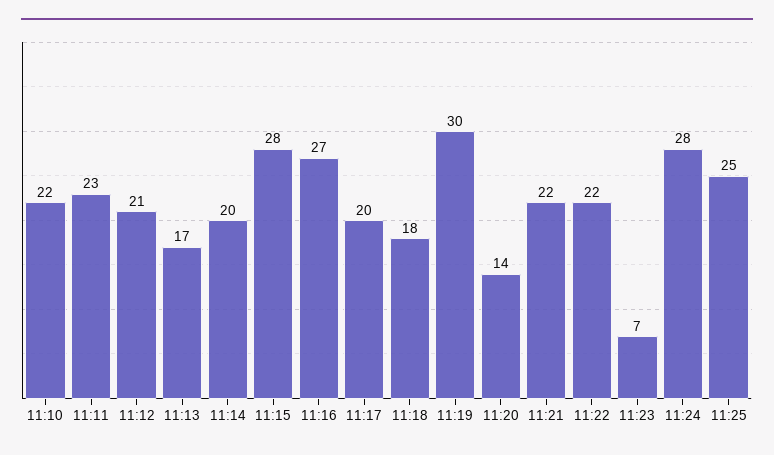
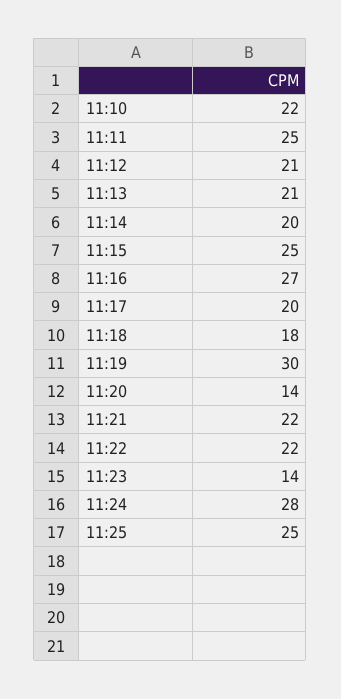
11:11: 23 -> 25
11:13: 17 -> 21
11:15: 28 -> 25
11:23: 7 -> 14

